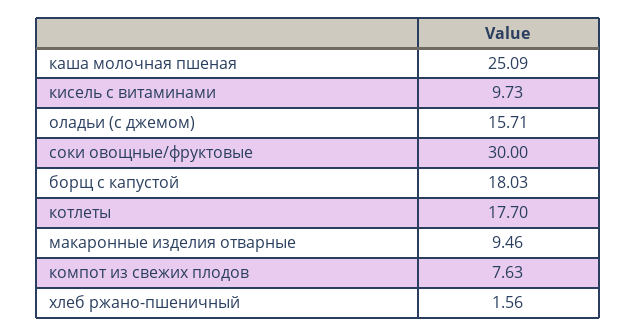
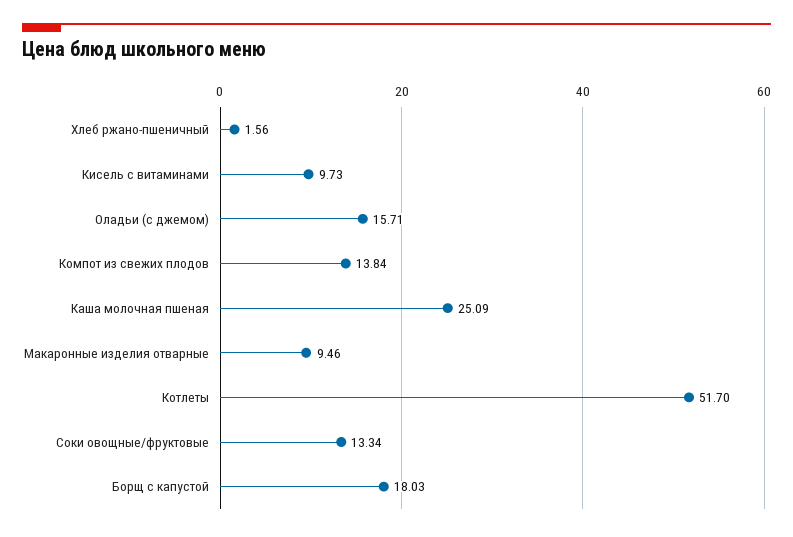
соки овощные/фруктовые: 30 -> 13.34
котлеты: 17.7 -> 51.7
компот из свежих плодов: 7.63 -> 13.84

